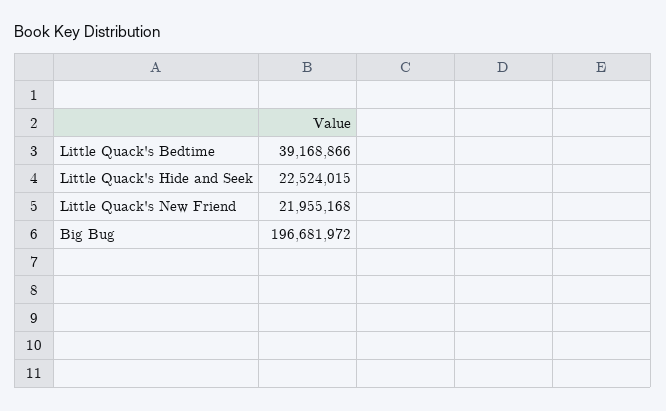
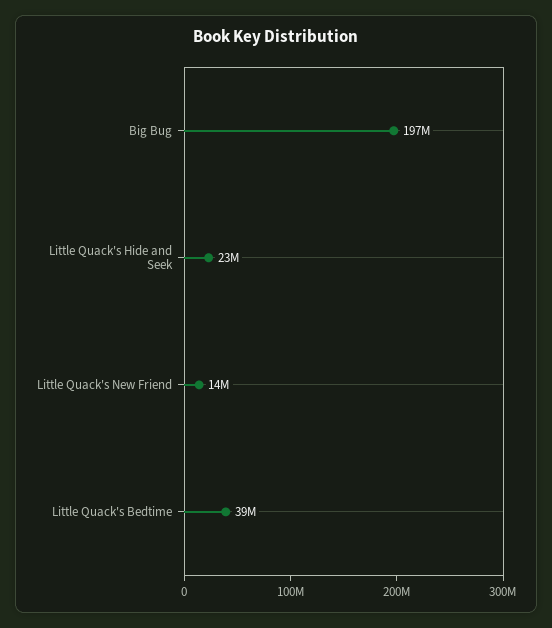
Little Quack's New Friend: 21955168 -> 14000000

